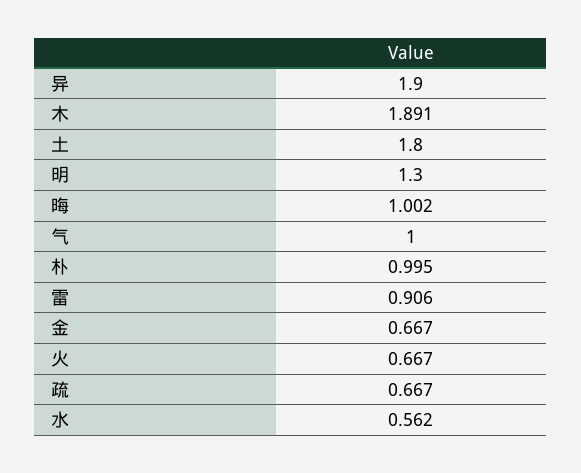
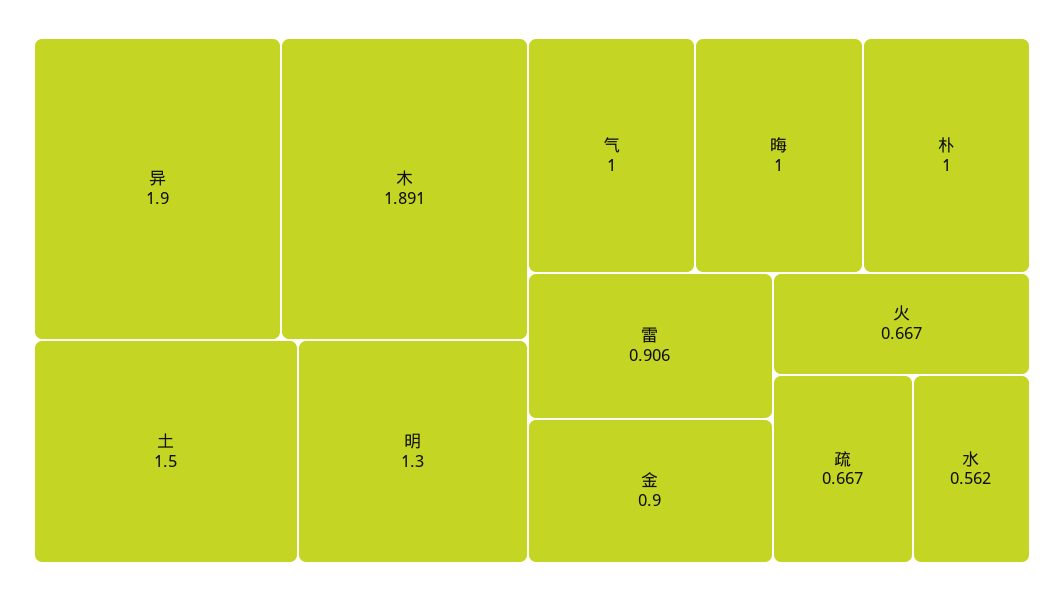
土: 1.8 -> 1.5
晦: 1.002 -> 1
朴: 0.995 -> 1
金: 0.667 -> 0.9

